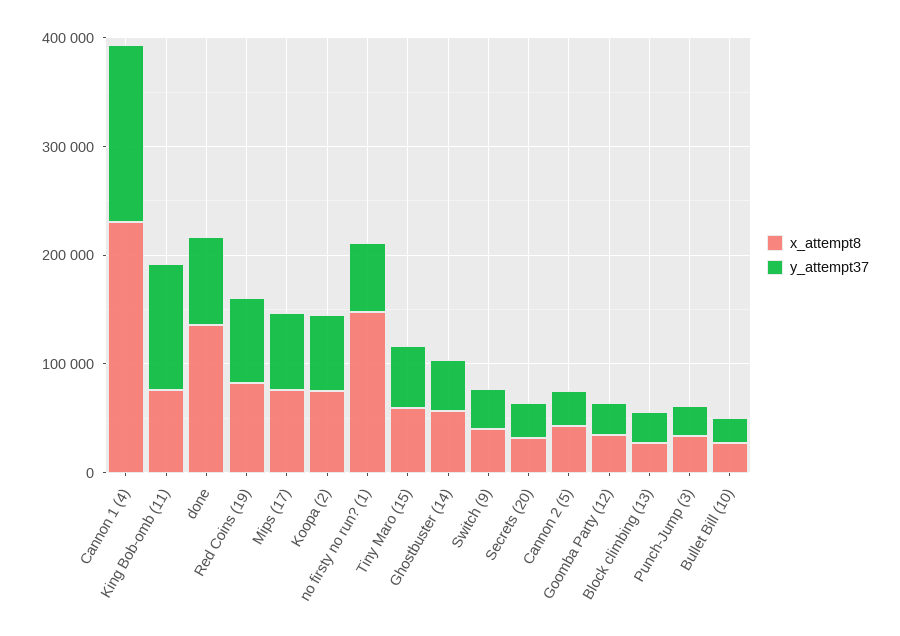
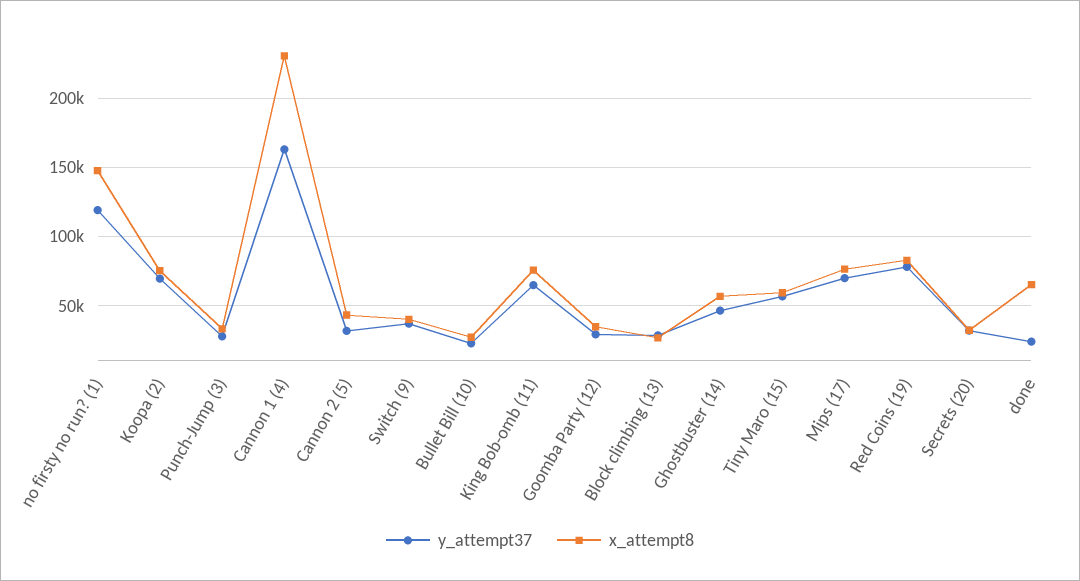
y_attempt37, King Bob-omb (11): 120000 -> 65000
x_attempt8, done: 140000 -> 65000
y_attempt37, done: 80000 -> 25000
y_attempt37, no firsty no run? (1): 60000 -> 120000

